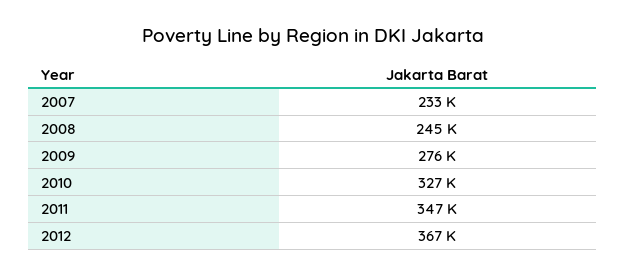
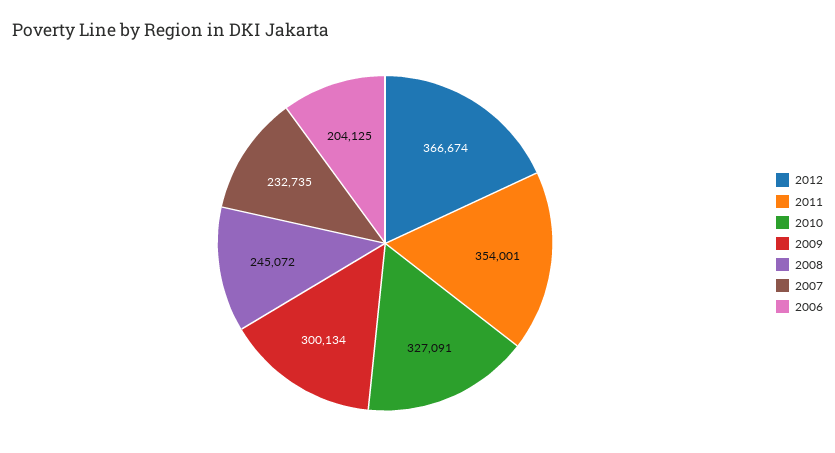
2009: 276000 -> 300134
2011: 347000 -> 354001
2006: none -> 204125

